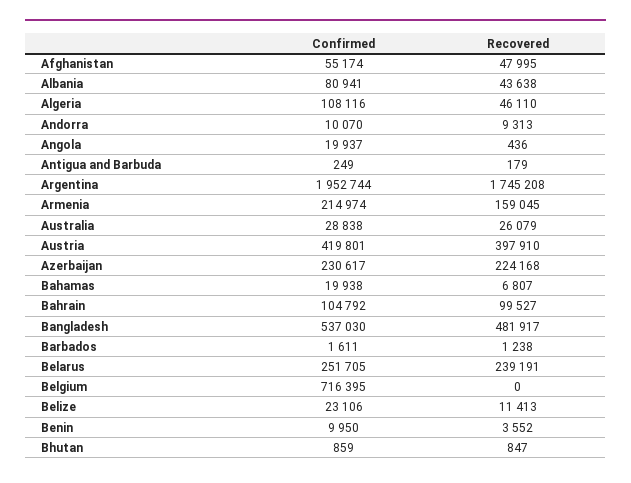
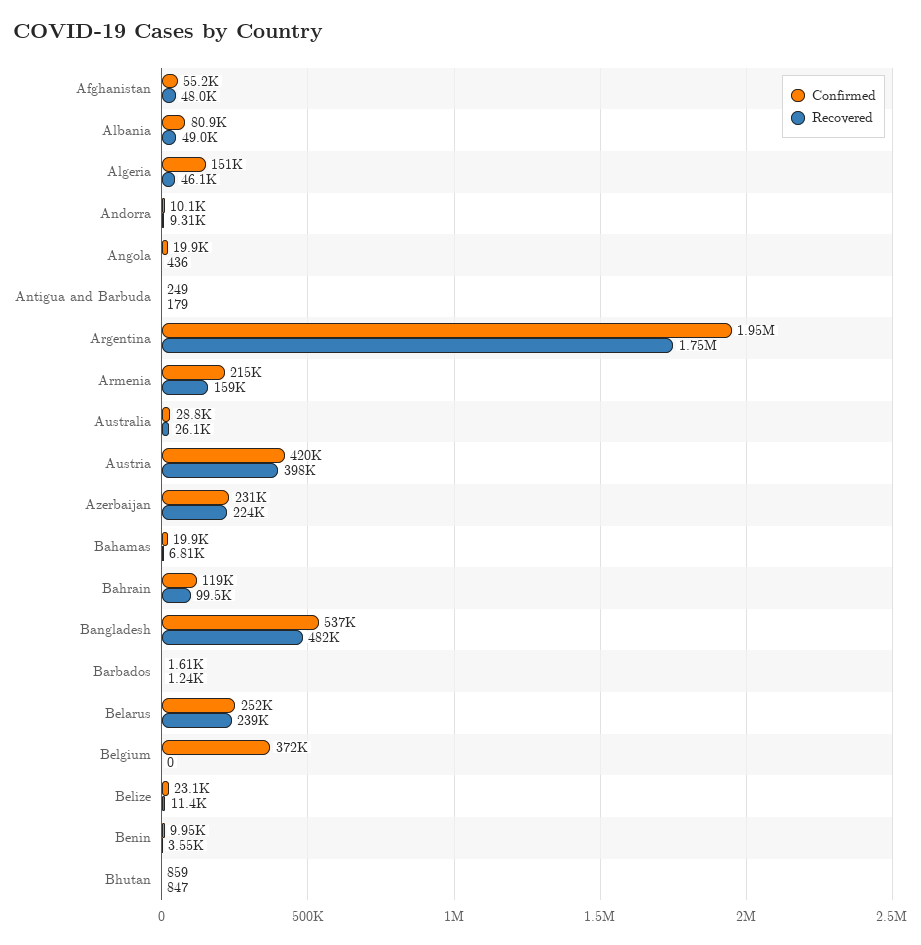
Recovered, Albania: 43638 -> 49000
Confirmed, Algeria: 108116 -> 151000
Confirmed, Bahrain: 104792 -> 119000
Confirmed, Belgium: 716395 -> 372000

